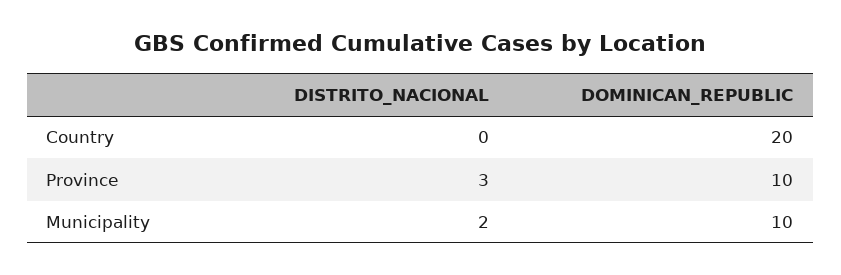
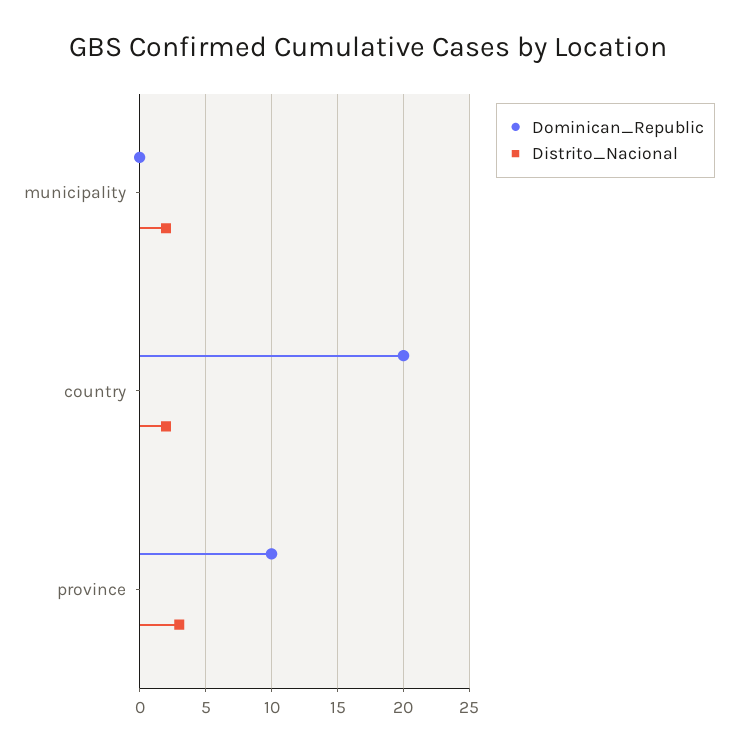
DISTRITO_NACIONAL, Country: 0 -> 2
DOMINICAN_REPUBLIC, Municipality: 10 -> 0

